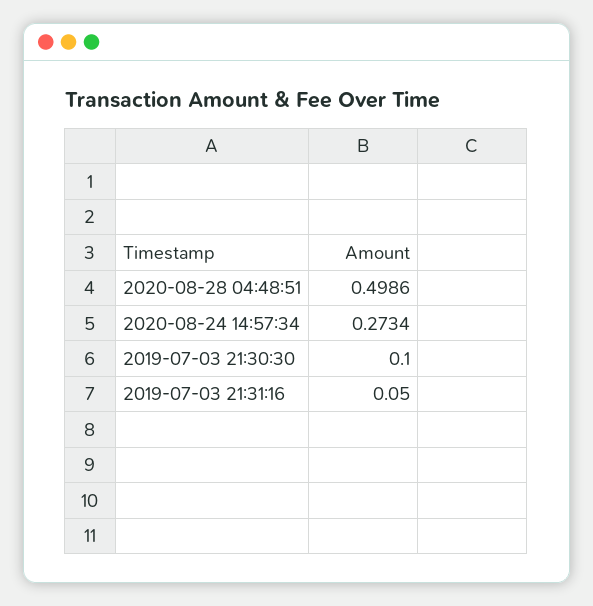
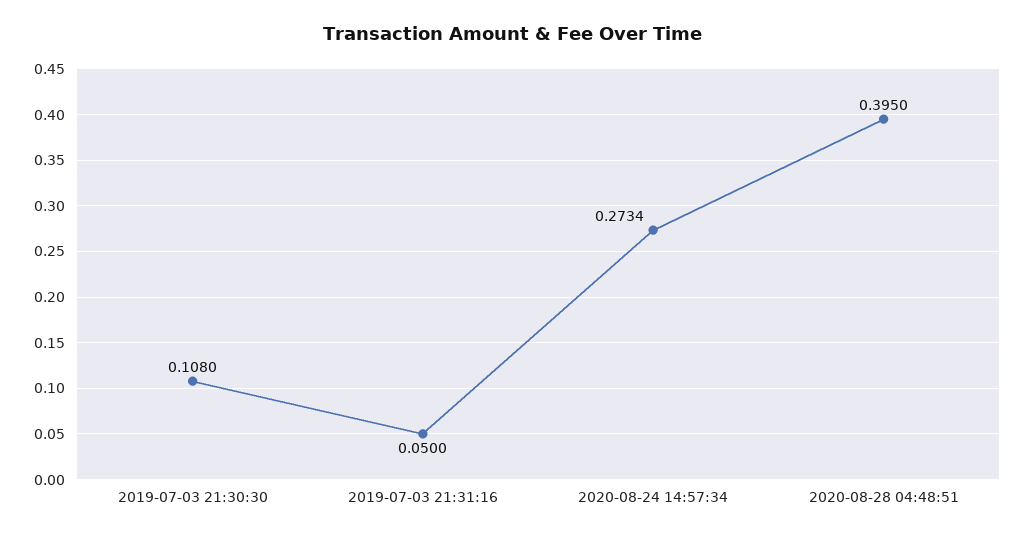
2020-08-28 04:48:51: 0.4986 -> 0.395
2019-07-03 21:30:30: 0.1 -> 0.108

